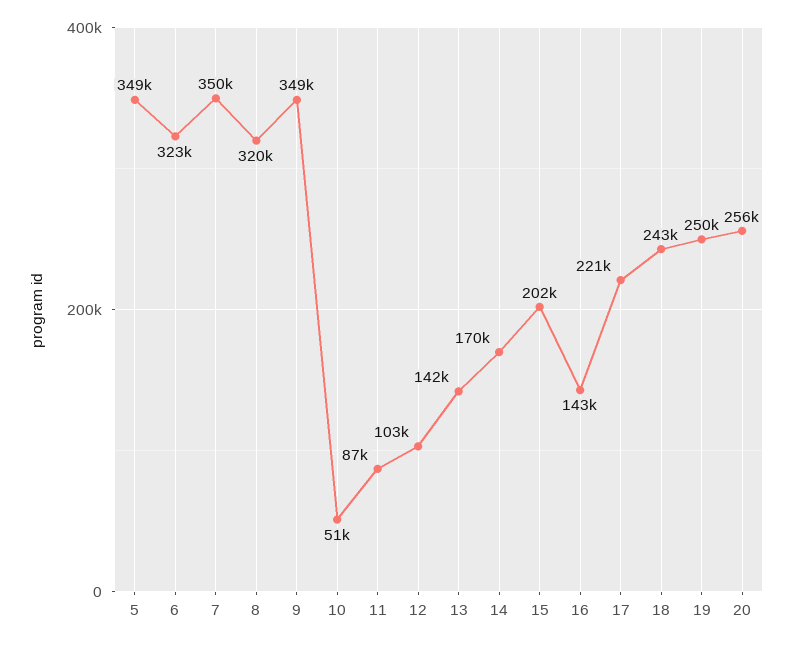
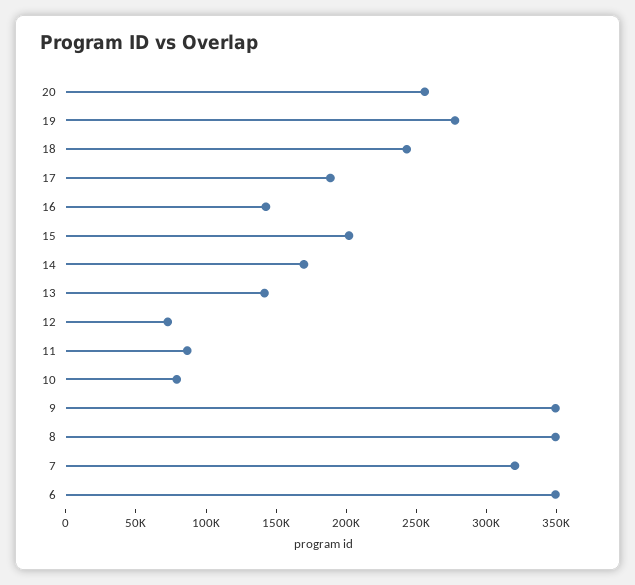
5: 349000 -> none
6: 323000 -> 350000
7: 350000 -> 320000
8: 320000 -> 350000
10: 51000 -> 80000
12: 103000 -> 70000
17: 221000 -> 190000
19: 250000 -> 280000

